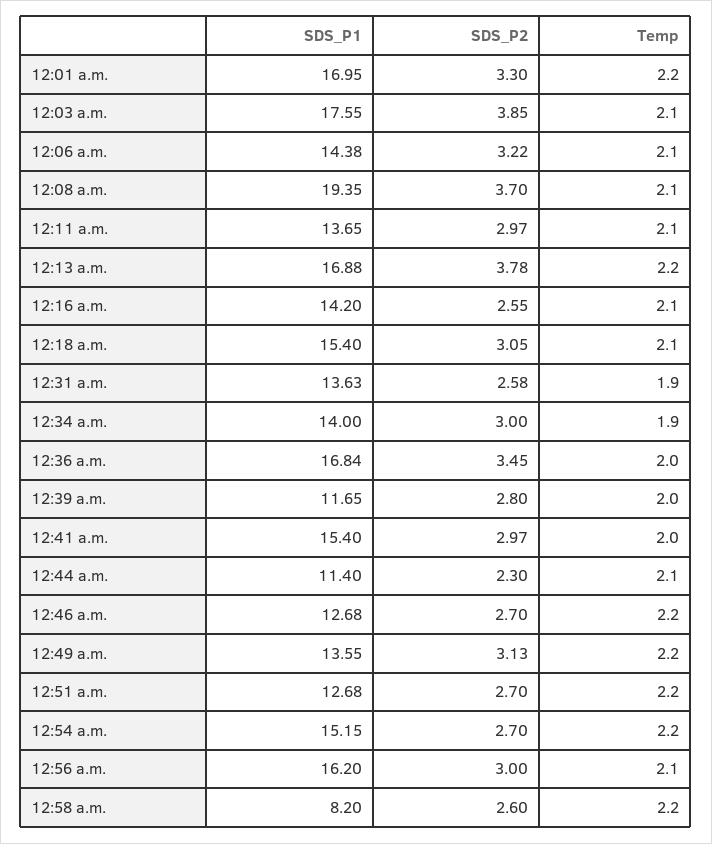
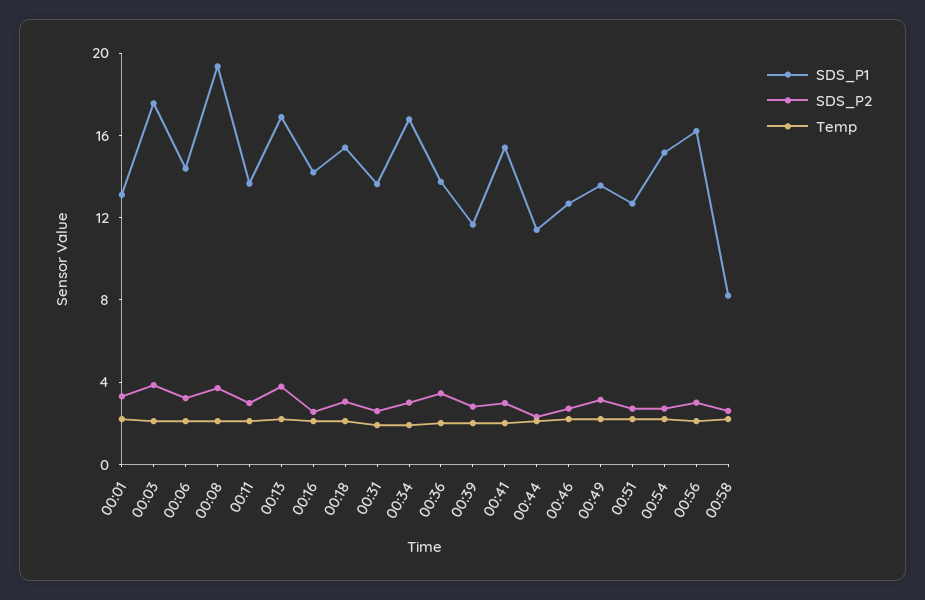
SDS_P1, 12:01 a.m.: 16.95 -> 13
SDS_P1, 12:34 a.m.: 14 -> 17
SDS_P1, 12:36 a.m.: 16.84 -> 14

